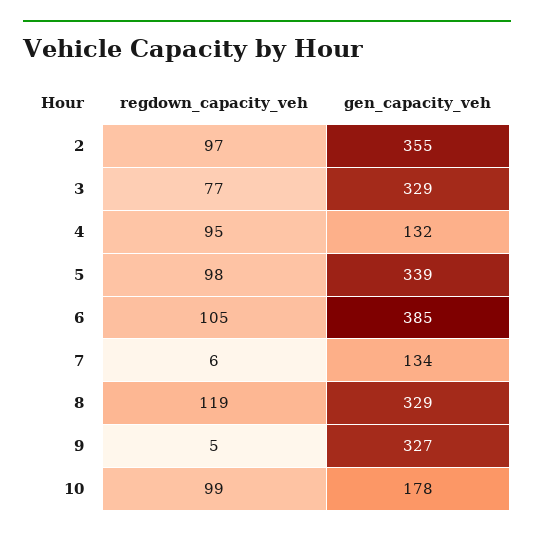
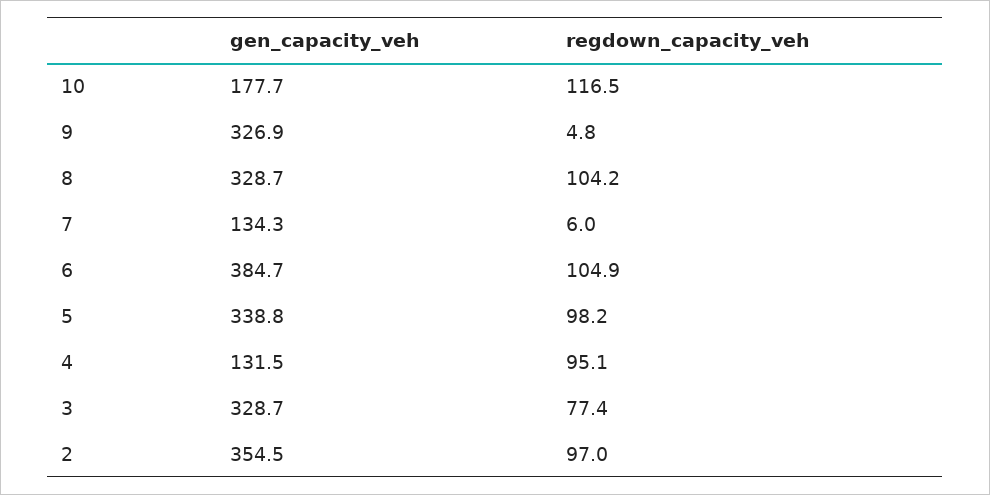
regdown_capacity_veh, 8: 119 -> 104.2
regdown_capacity_veh, 10: 99 -> 116.5

